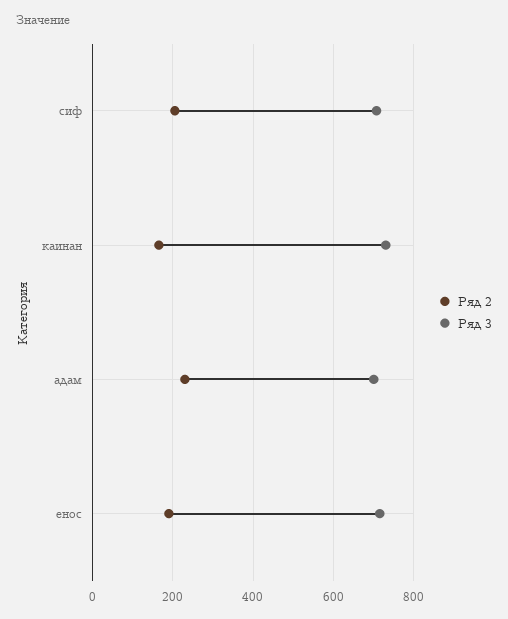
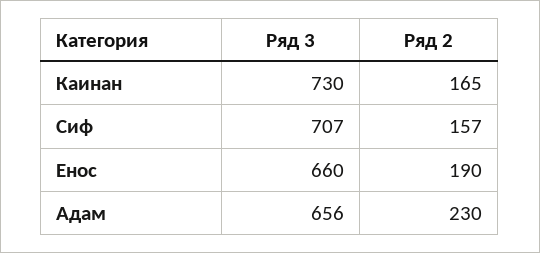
Ряд 2, сиф: 200 -> 157
Ряд 3, адам: 700 -> 656
Ряд 3, енос: 720 -> 660

